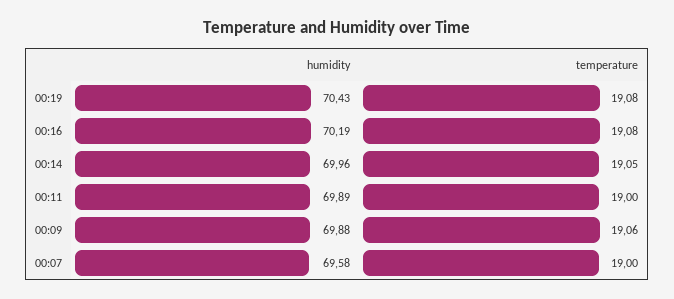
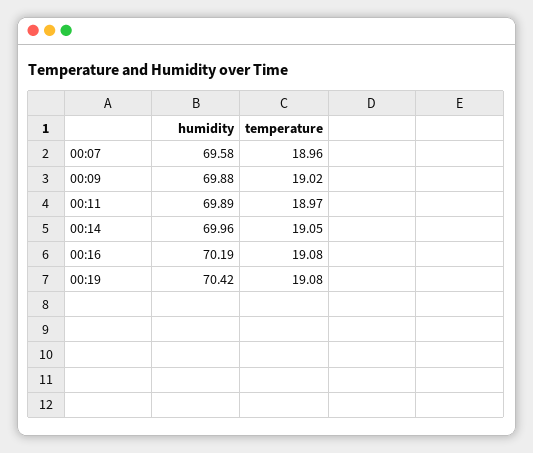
humidity, 00:19: 70.43 -> 70.42
temperature, 00:11: 19 -> 18.97
temperature, 00:09: 19.06 -> 19.02
temperature, 00:07: 19 -> 18.96

